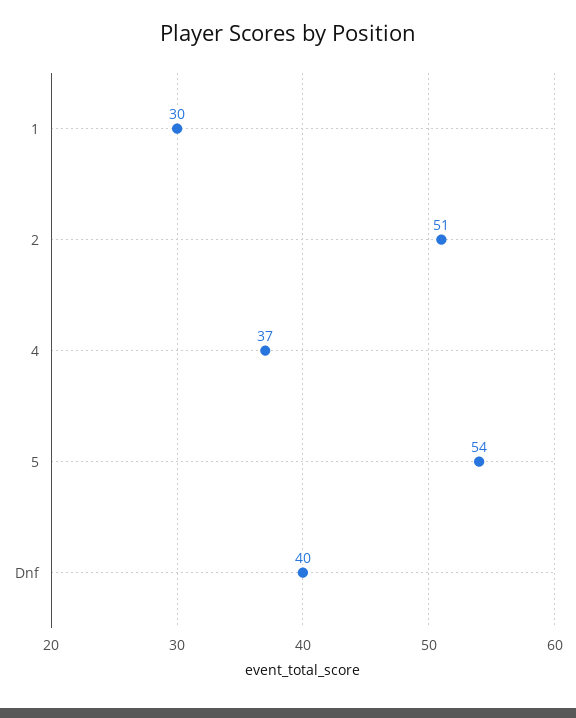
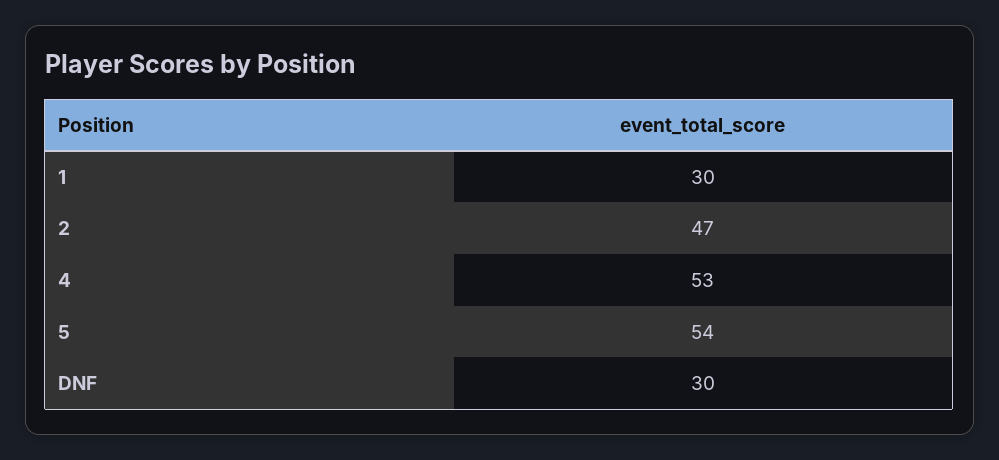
2: 51 -> 47
4: 37 -> 53
Dnf: 40 -> 30

